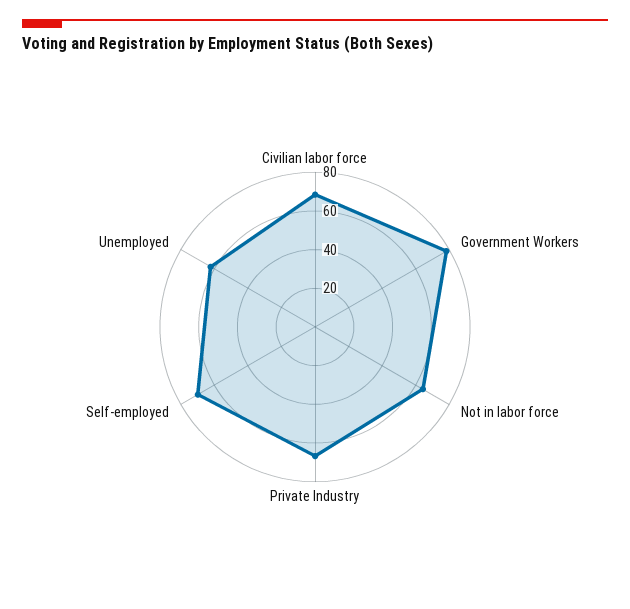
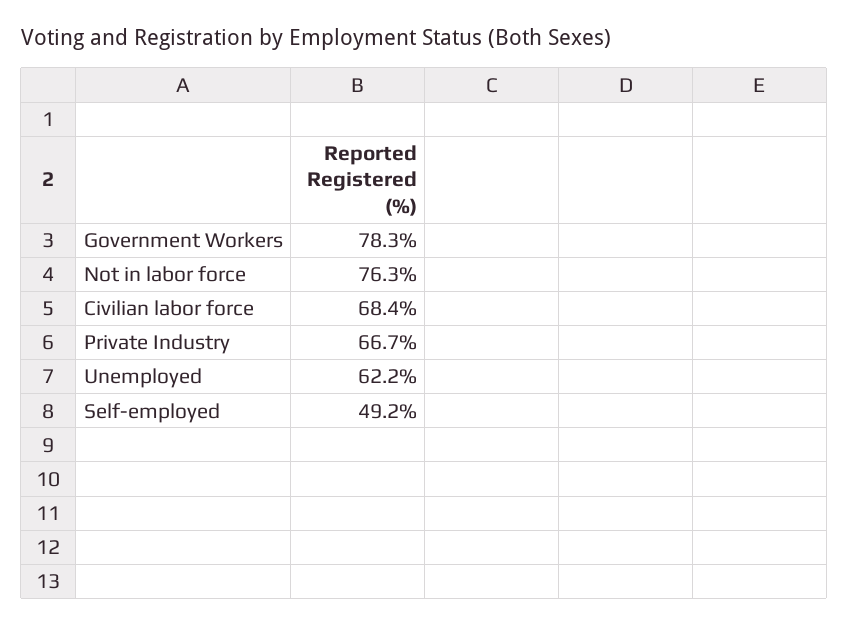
Not in labor force: 65 -> 76.3
Self-employed: 70 -> 49.2

